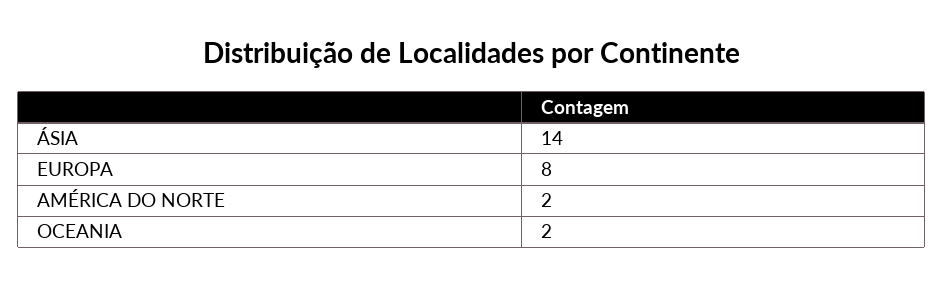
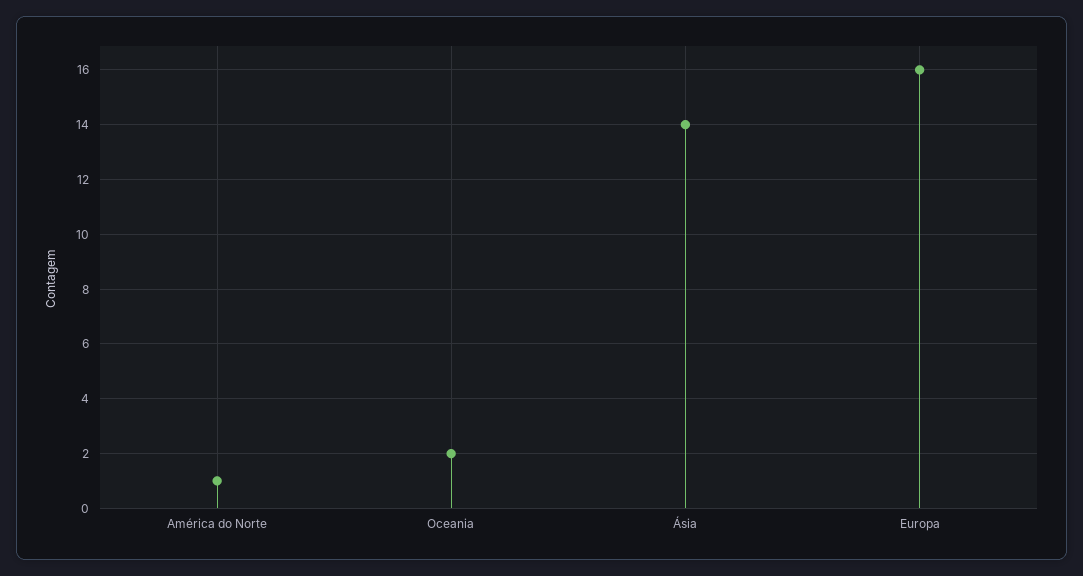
EUROPA: 8 -> 16
AMÉRICA DO NORTE: 2 -> 1

